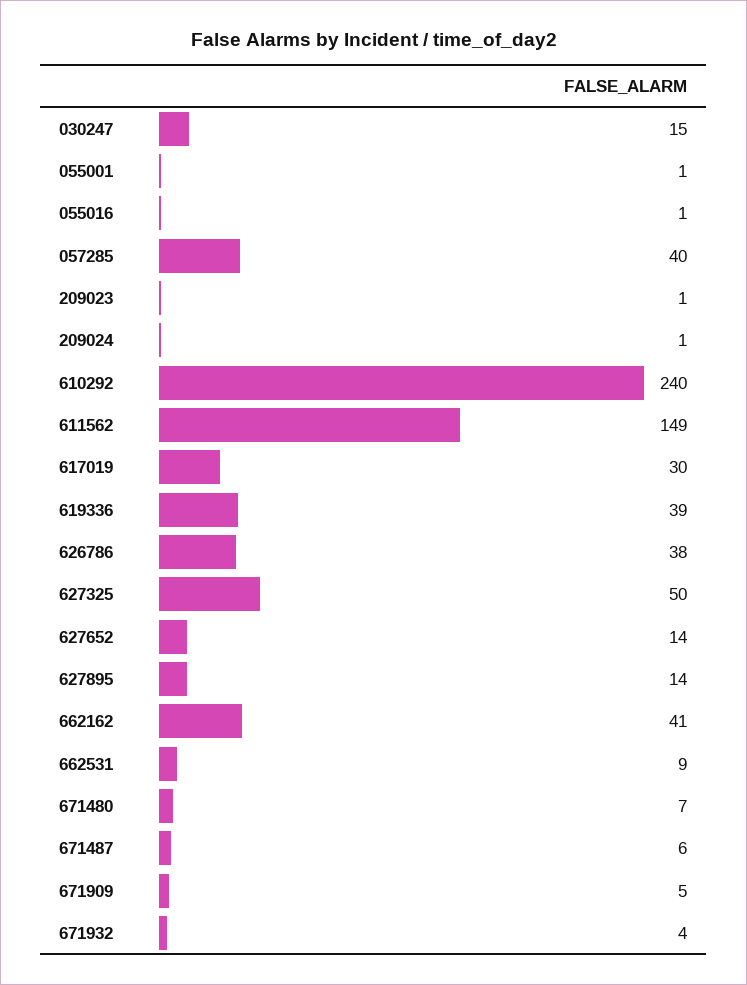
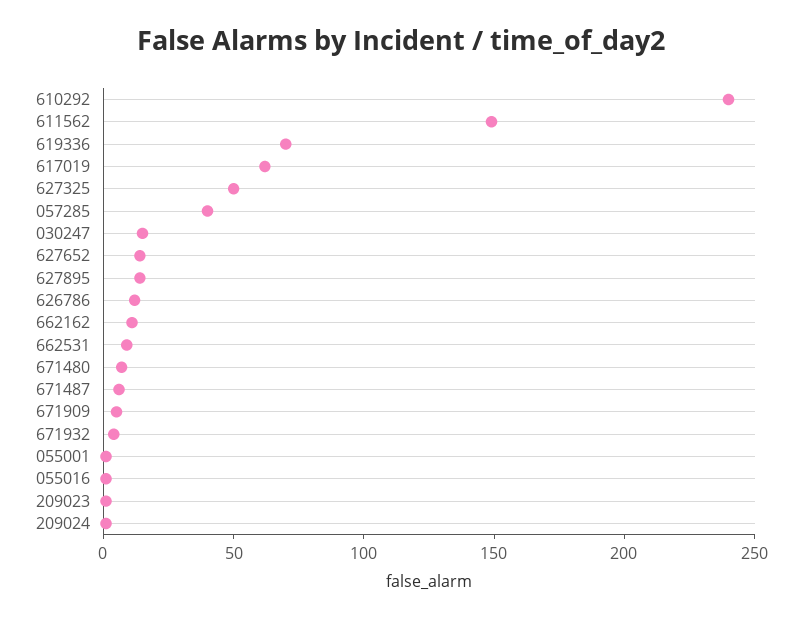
617019: 30 -> 60
619336: 39 -> 70
626786: 38 -> 10
662162: 41 -> 10

